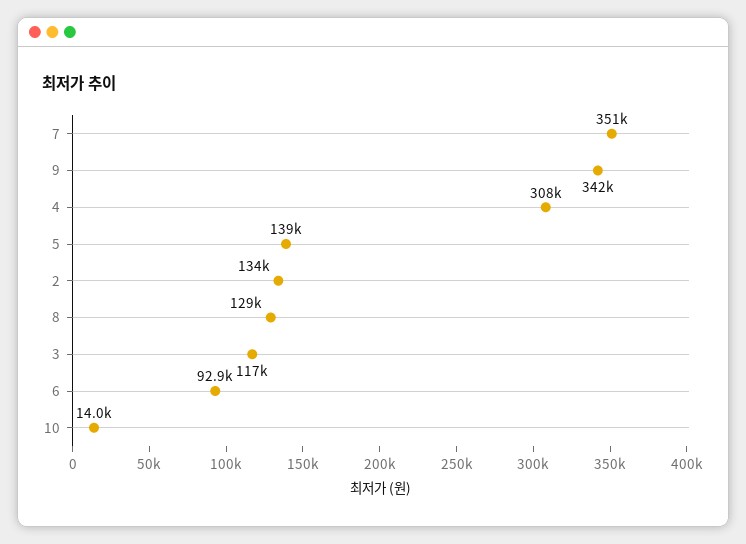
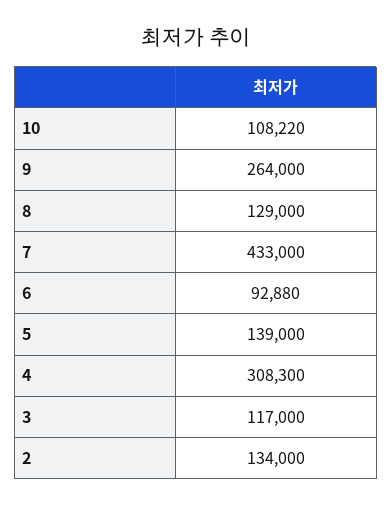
7: 351000 -> 433000
9: 342000 -> 264000
10: 14000 -> 108220

